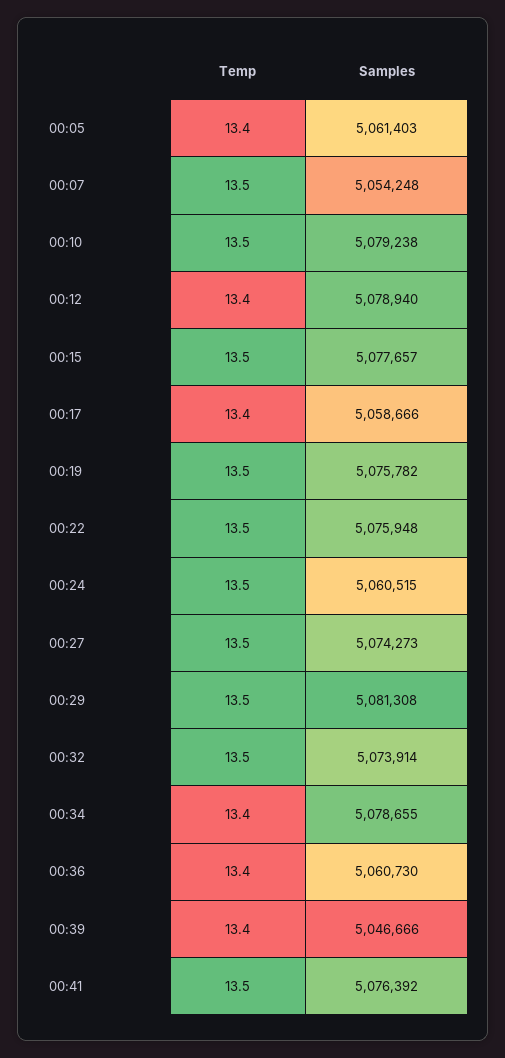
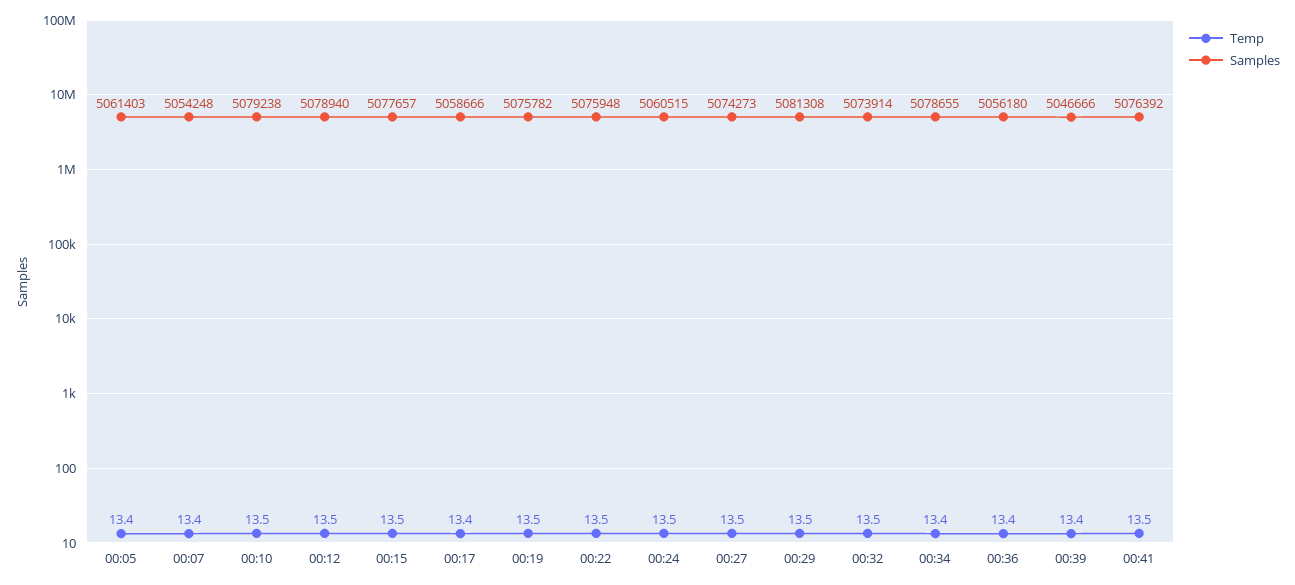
Temp, 00:07: 13.5 -> 13.4
Temp, 00:12: 13.4 -> 13.5
Samples, 00:36: 5060730 -> 5056180

